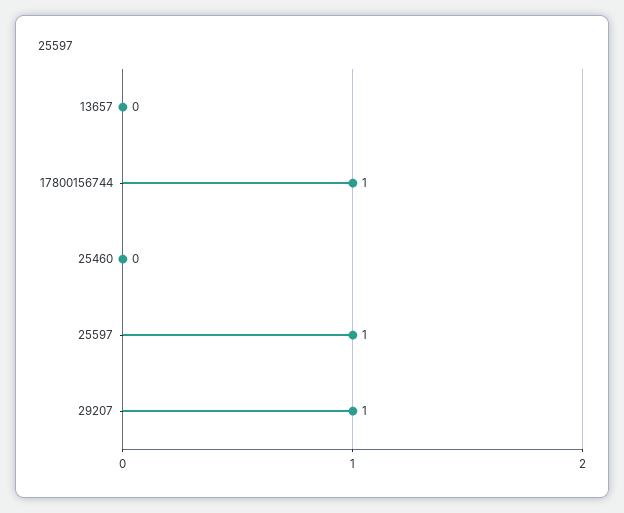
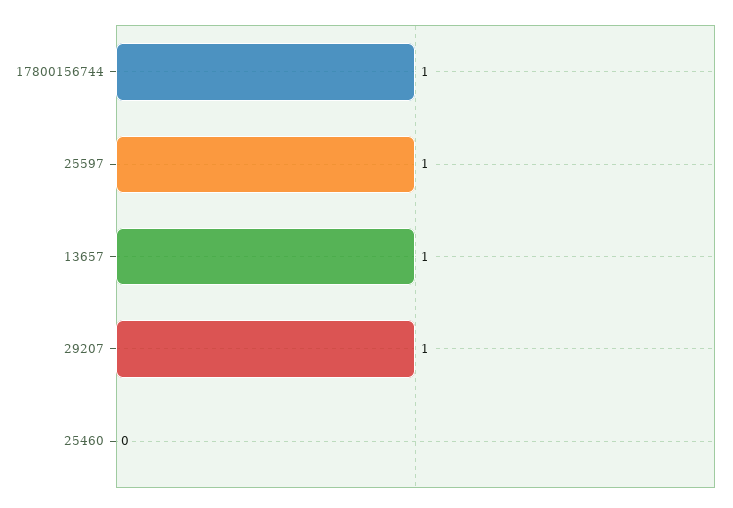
13657: 0 -> 1

